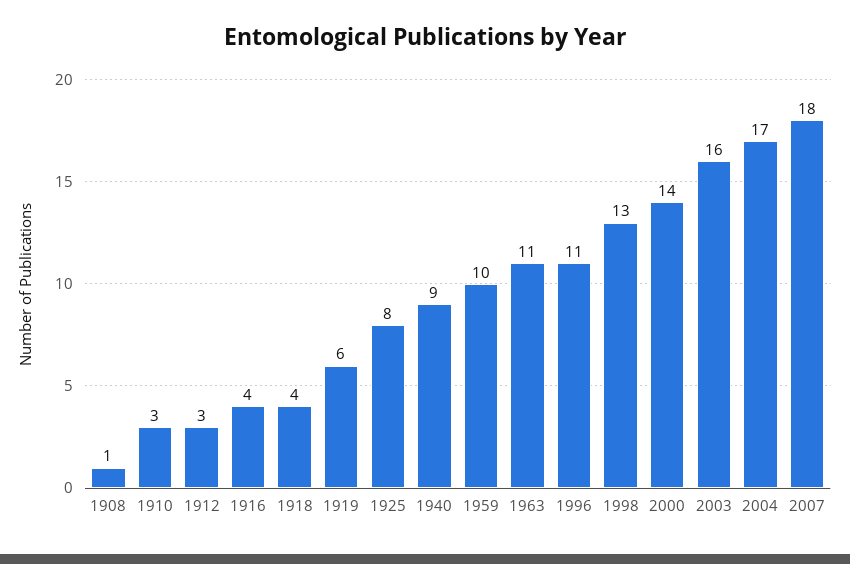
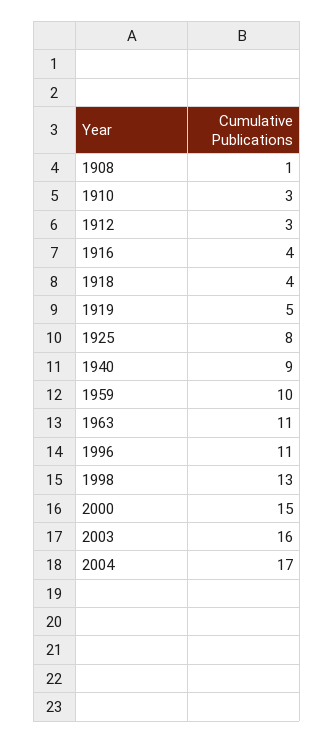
1919: 6 -> 5
2000: 14 -> 15
2007: 18 -> none

